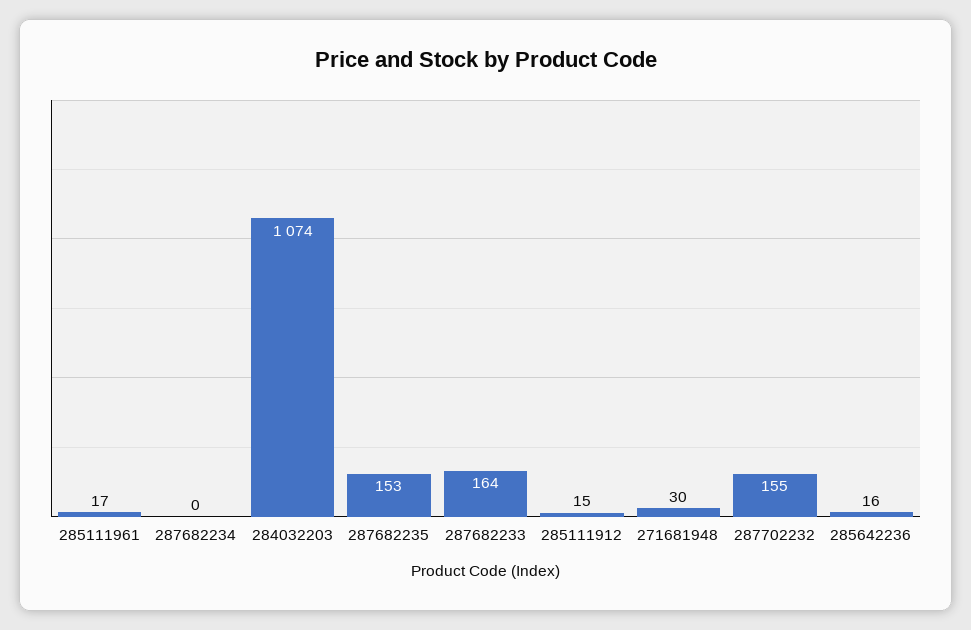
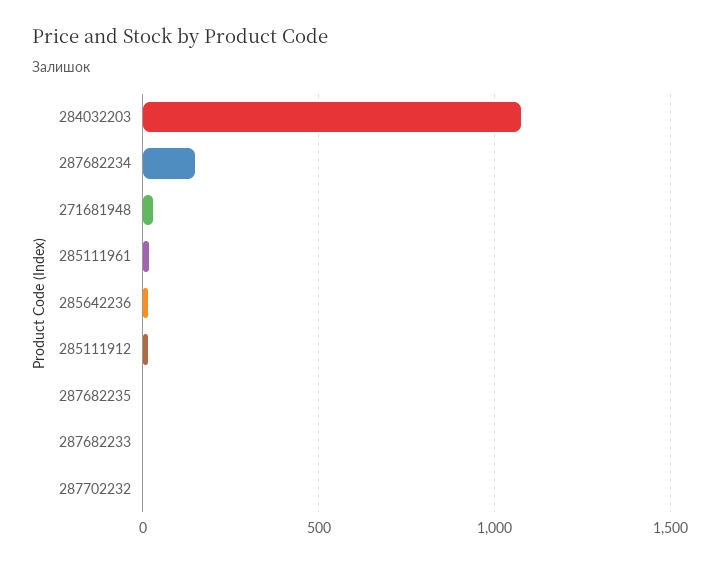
287682234: 0 -> 150
287682235: 153 -> 0
287682233: 164 -> 0
287702232: 155 -> 0

